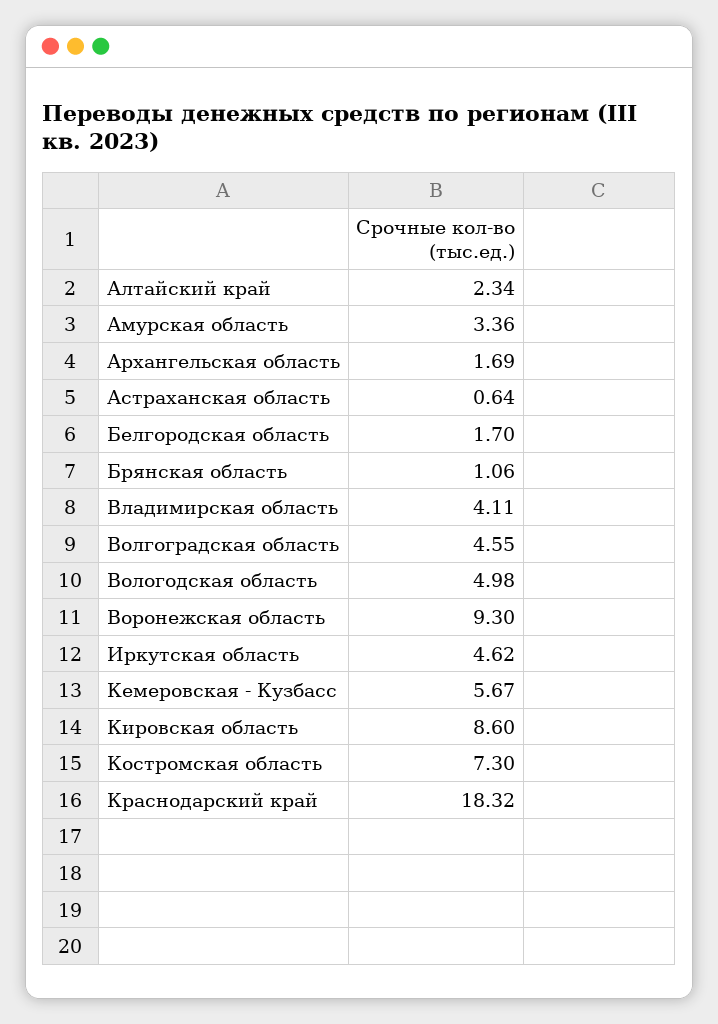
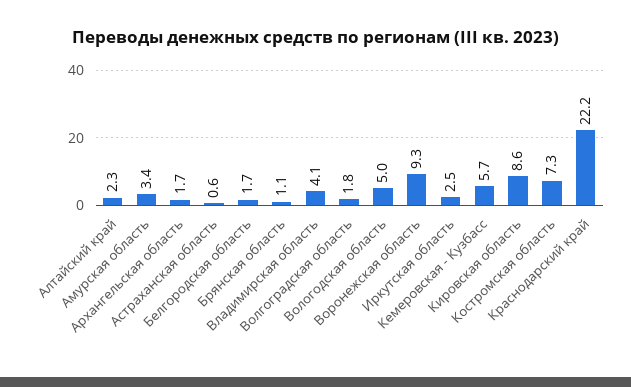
Волгоградская область: 4.55 -> 1.8
Иркутская область: 4.62 -> 2.5
Краснодарский край: 18.32 -> 22.2

